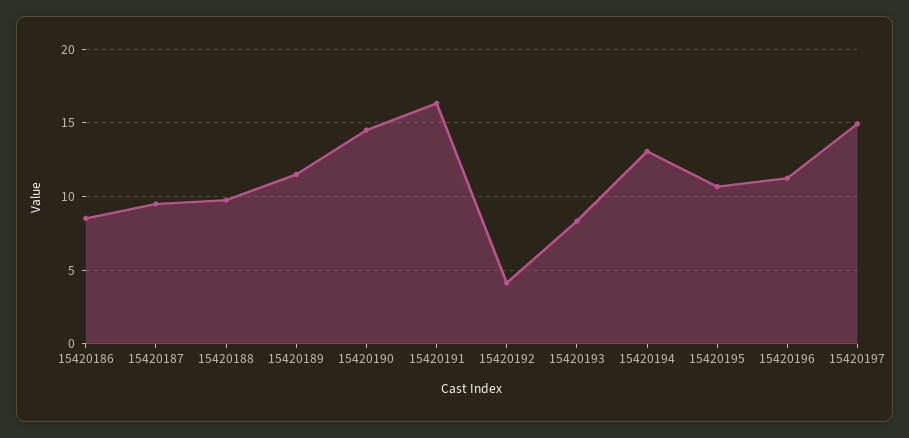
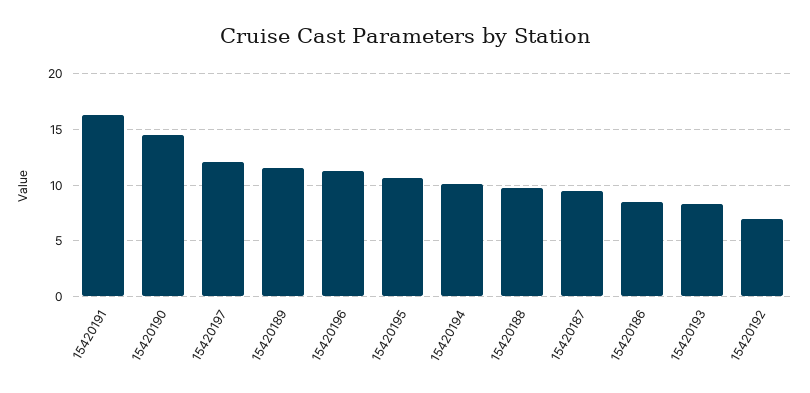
15420192: 4 -> 7
15420194: 13 -> 10
15420197: 15 -> 12

